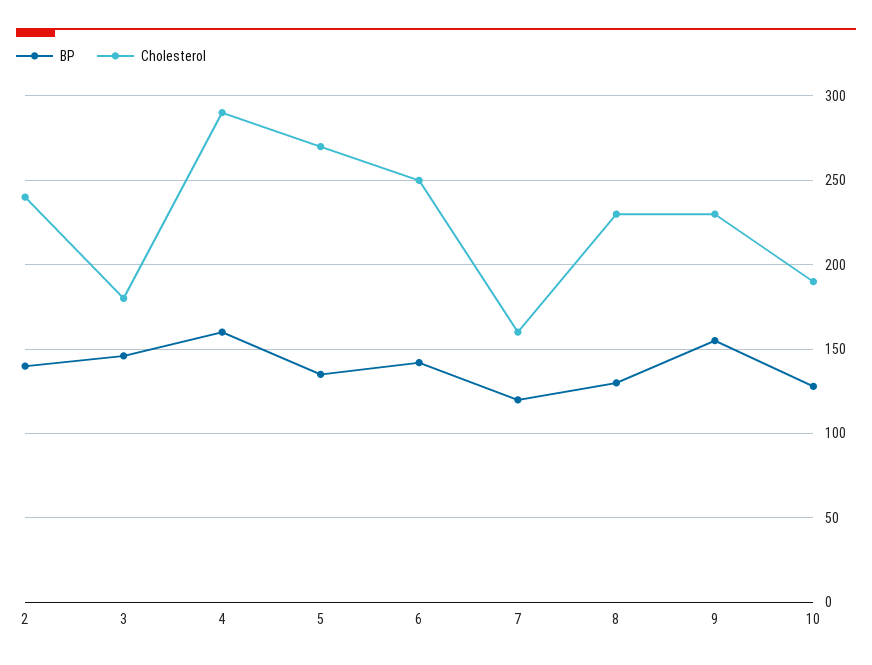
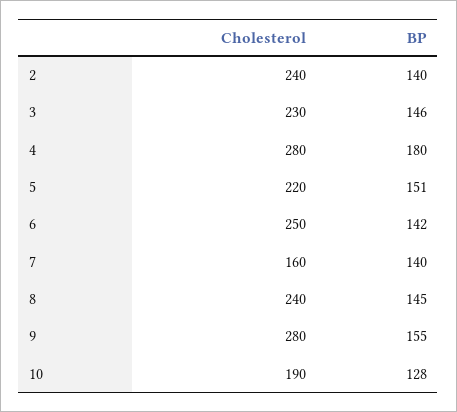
Cholesterol, 3: 180 -> 230
BP, 4: 160 -> 180
Cholesterol, 4: 290 -> 280
BP, 5: 135 -> 151
Cholesterol, 5: 270 -> 220
BP, 7: 120 -> 140
BP, 8: 130 -> 145
Cholesterol, 8: 230 -> 240
Cholesterol, 9: 230 -> 280

